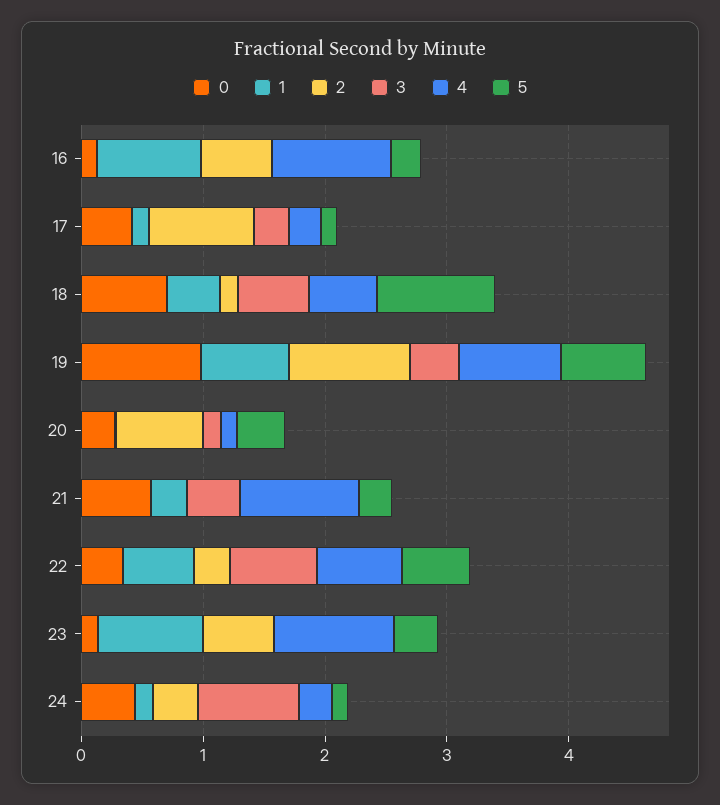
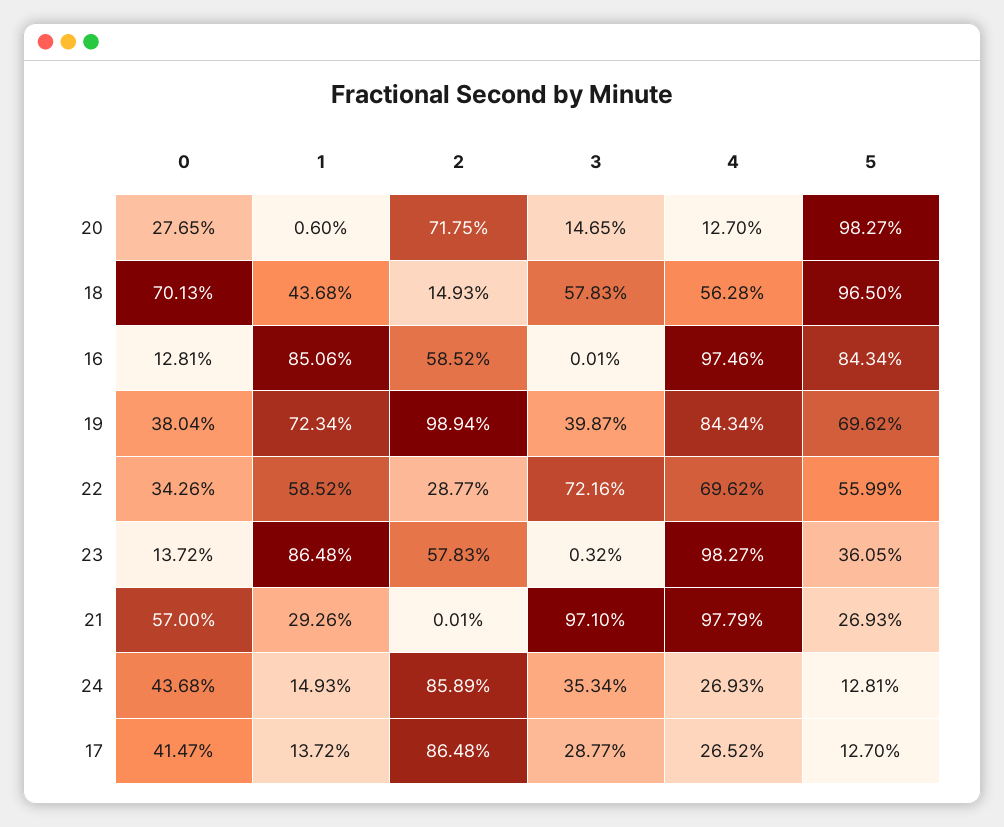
5, 16: 0.2 -> 0.8434
0, 19: 1 -> 0.3804
5, 20: 0.4 -> 0.9827
3, 21: 0.4 -> 0.971
2, 24: 0.4 -> 0.8589
3, 24: 0.8 -> 0.3534

